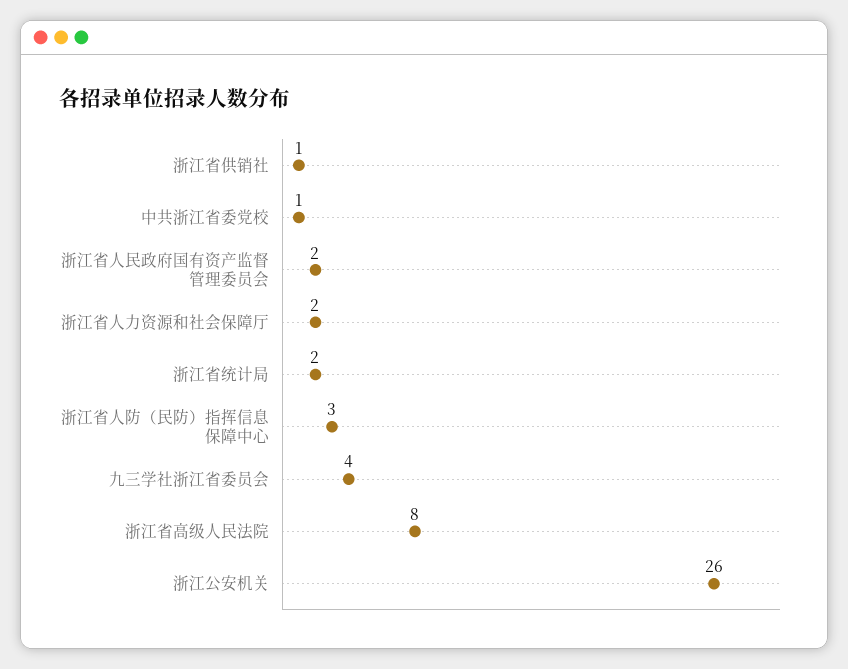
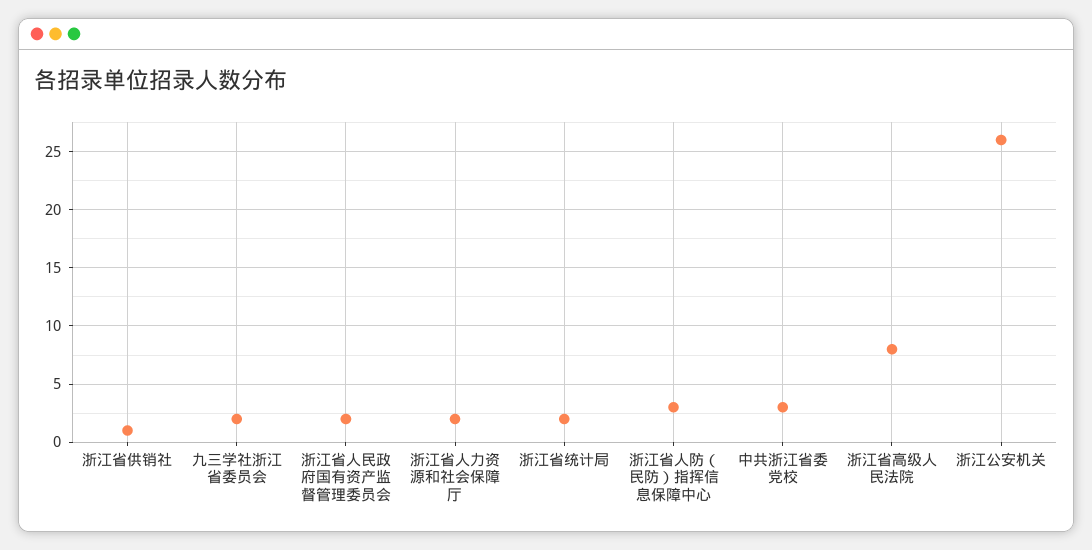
中共浙江省委党校: 1 -> 3
九三学社浙江省委员会: 4 -> 2

